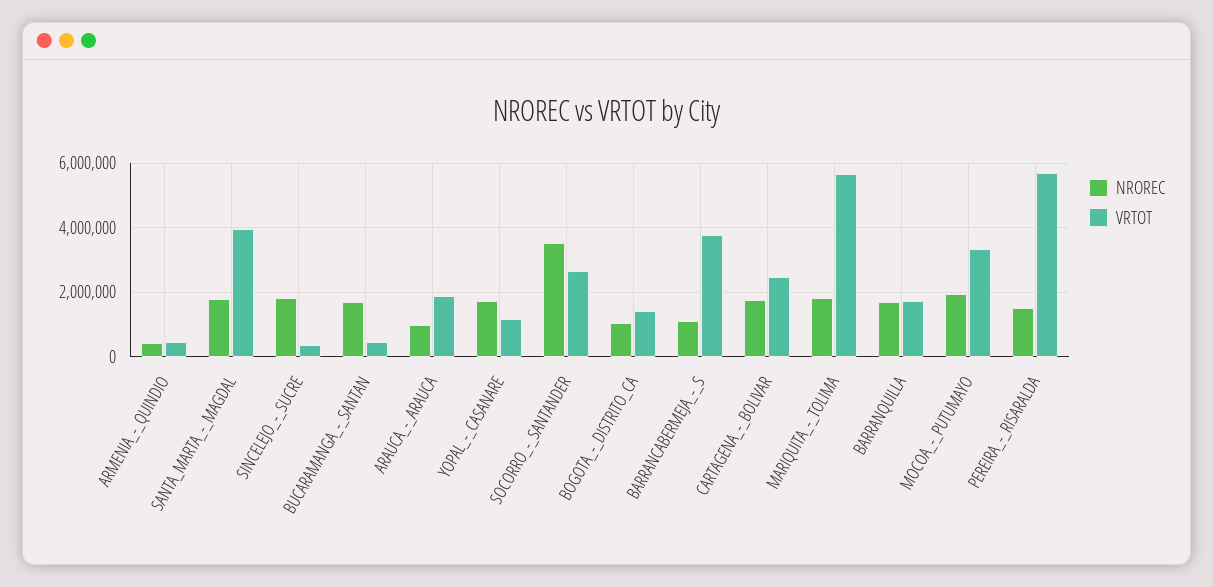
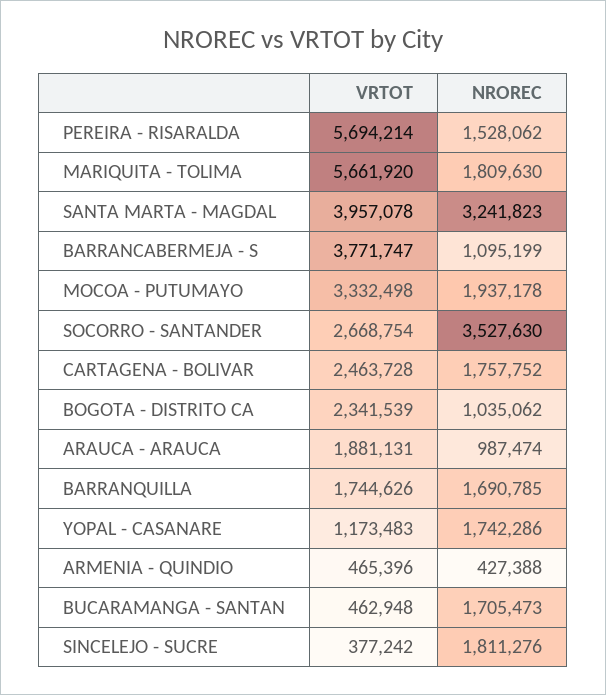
NROREC, SANTA_MARTA_-_MAGDAL: 1800000 -> 3241823
VRTOT, BOGOTA_-_DISTRITO_CA: 1400000 -> 2341539

